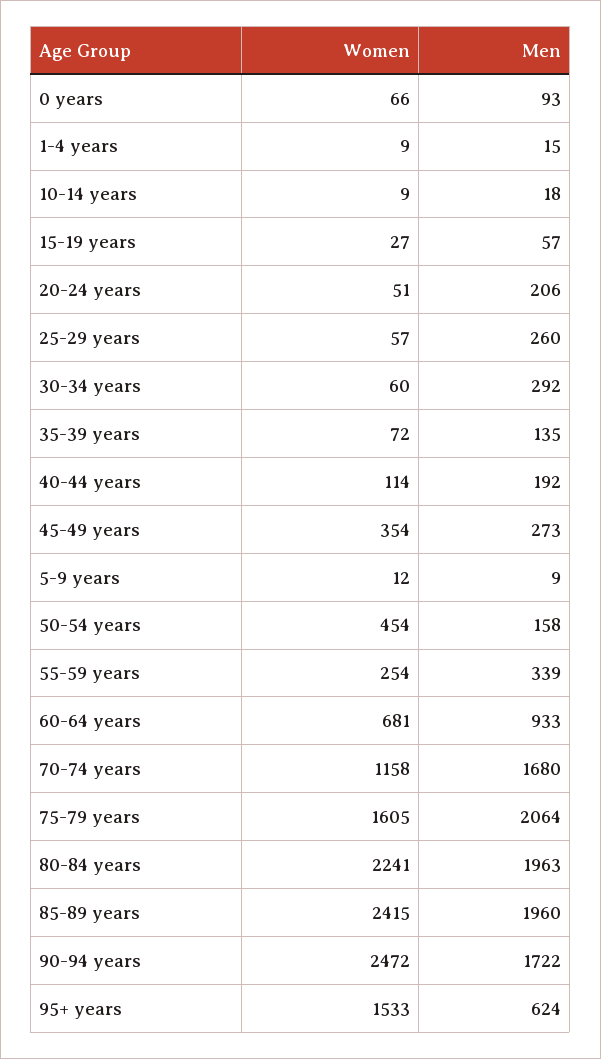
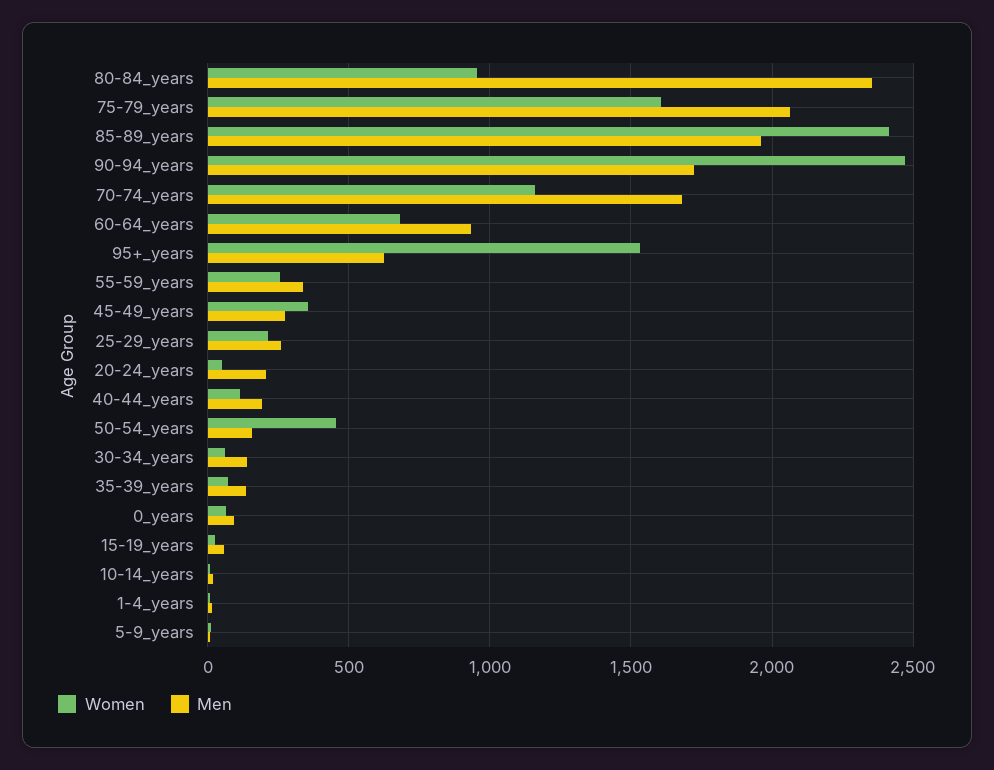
Women, 25-29 years: 57 -> 200
Men, 30-34 years: 292 -> 150
Women, 80-84 years: 2241 -> 950
Men, 80-84 years: 1963 -> 2350

